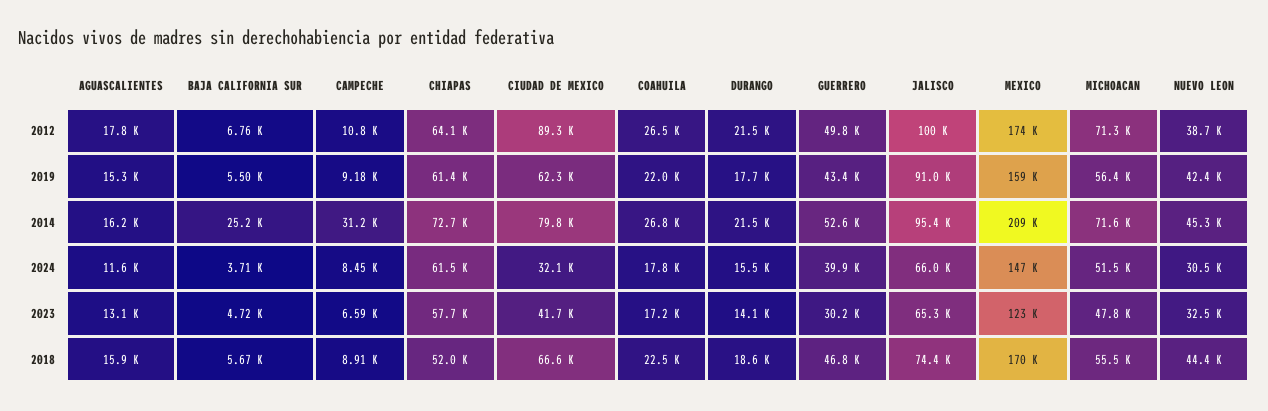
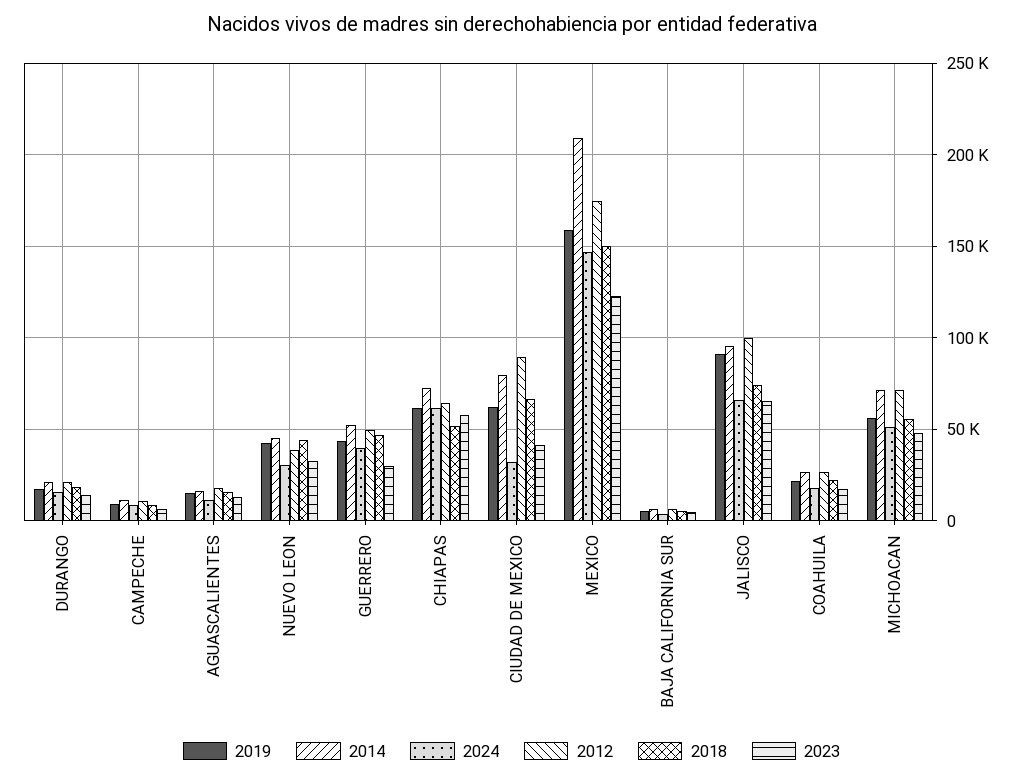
2014, BAJA CALIFORNIA SUR: 25200 -> 5000
2014, CAMPECHE: 31200 -> 10000
2018, MEXICO: 170000 -> 150000

